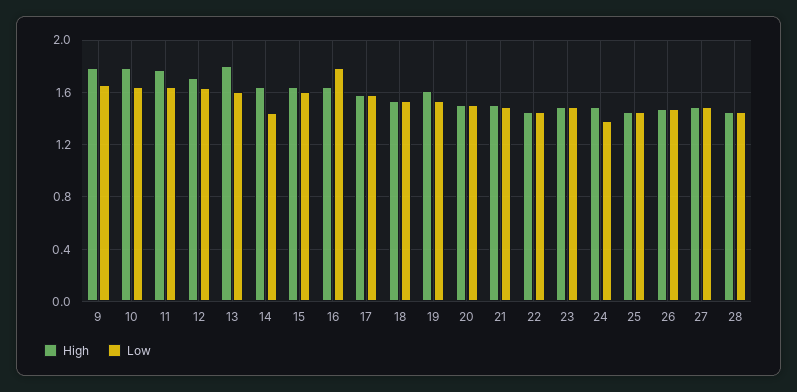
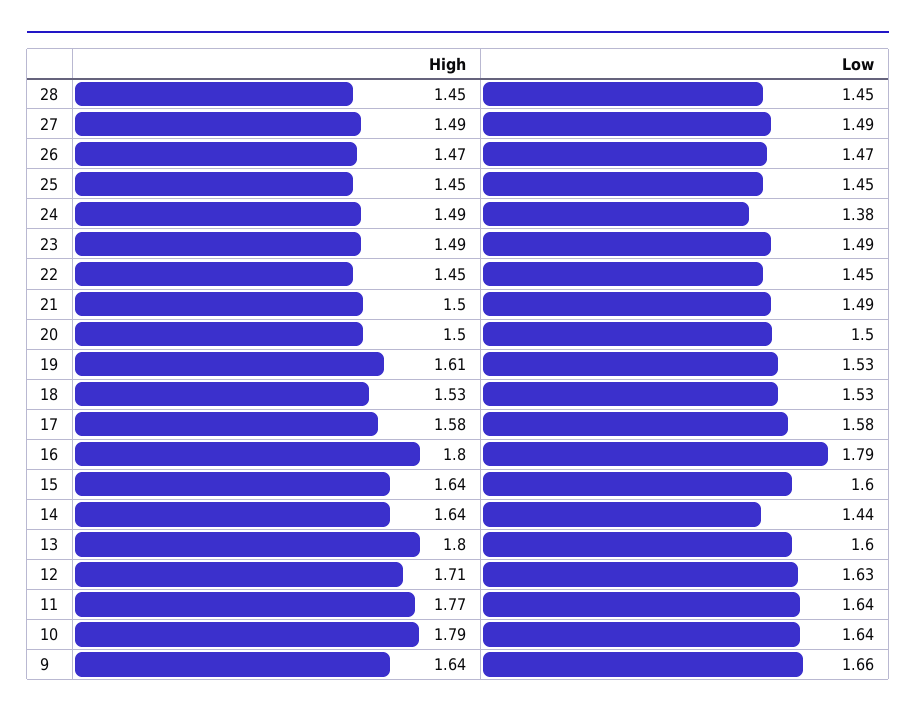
High, 9: 1.8 -> 1.64
High, 16: 1.65 -> 1.8

